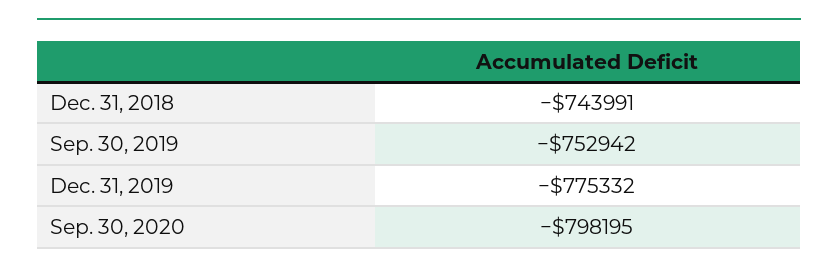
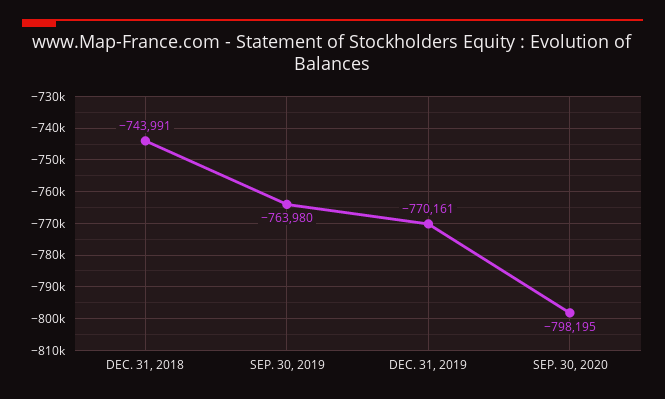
Sep. 30, 2019: -752942 -> -763980
Dec. 31, 2019: -775332 -> -770161

